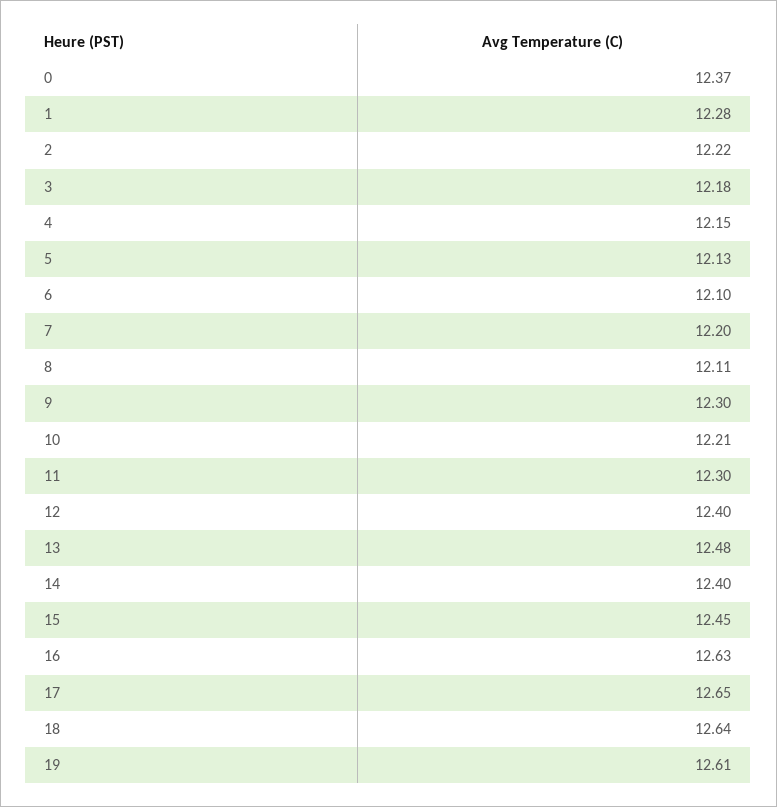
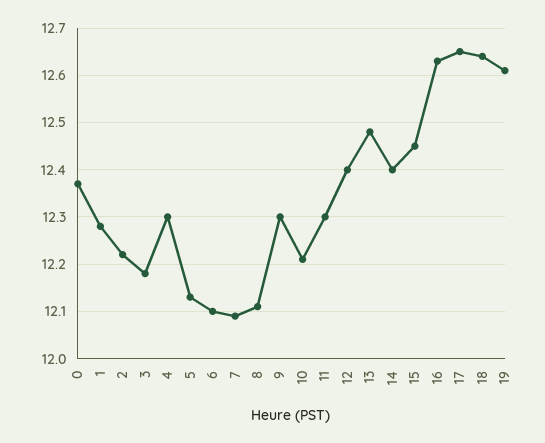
4: 12.15 -> 12.3
7: 12.2 -> 12.1

